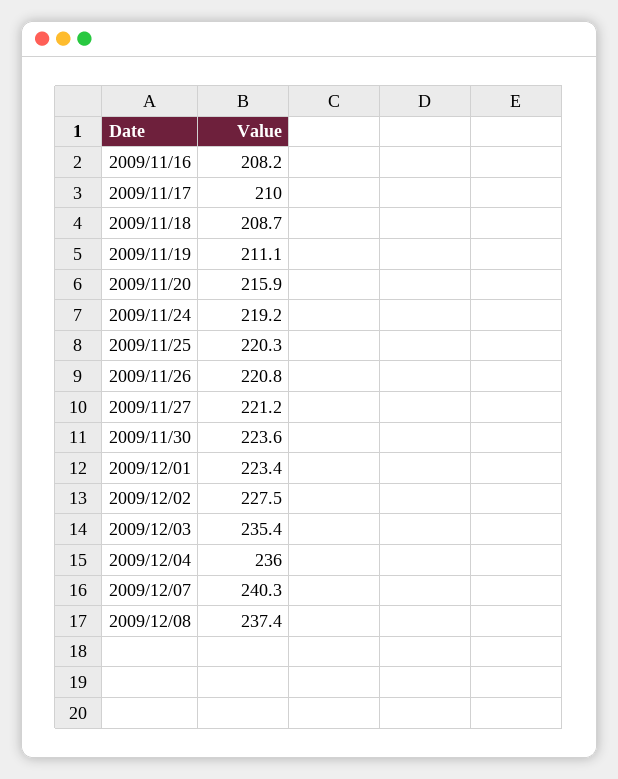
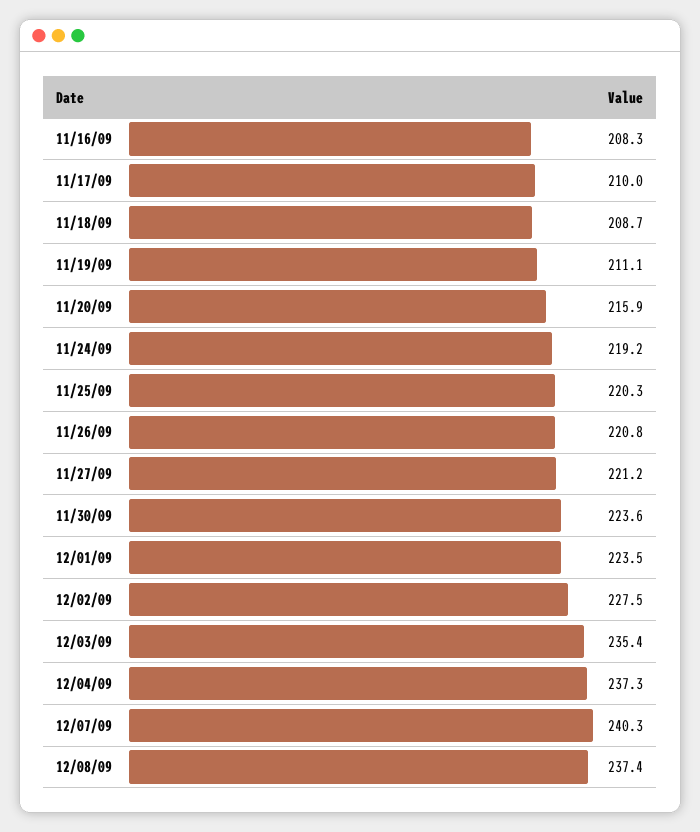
2009/11/16: 208.2 -> 208.3
2009/12/01: 223.4 -> 223.5
2009/12/04: 236 -> 237.3

